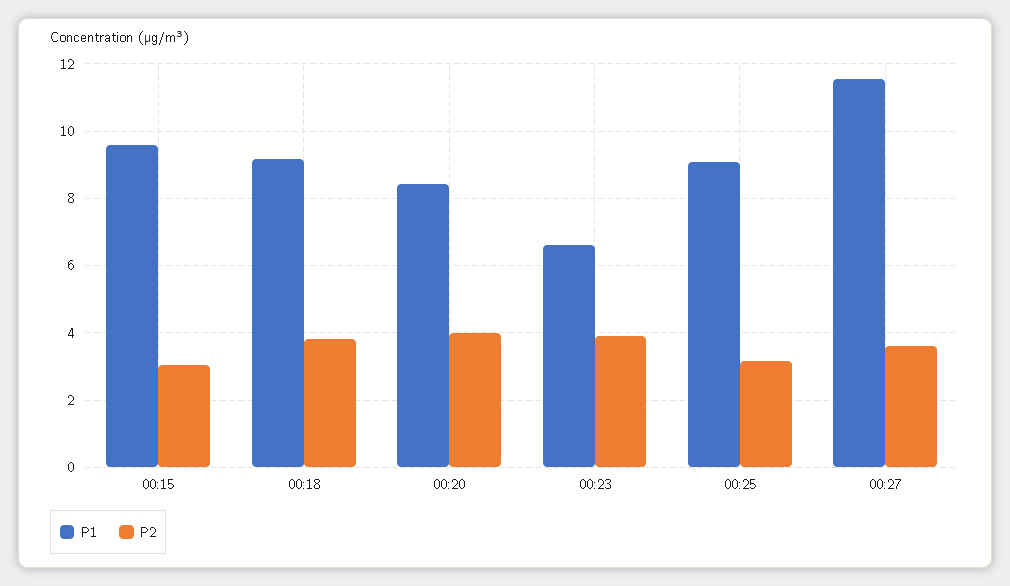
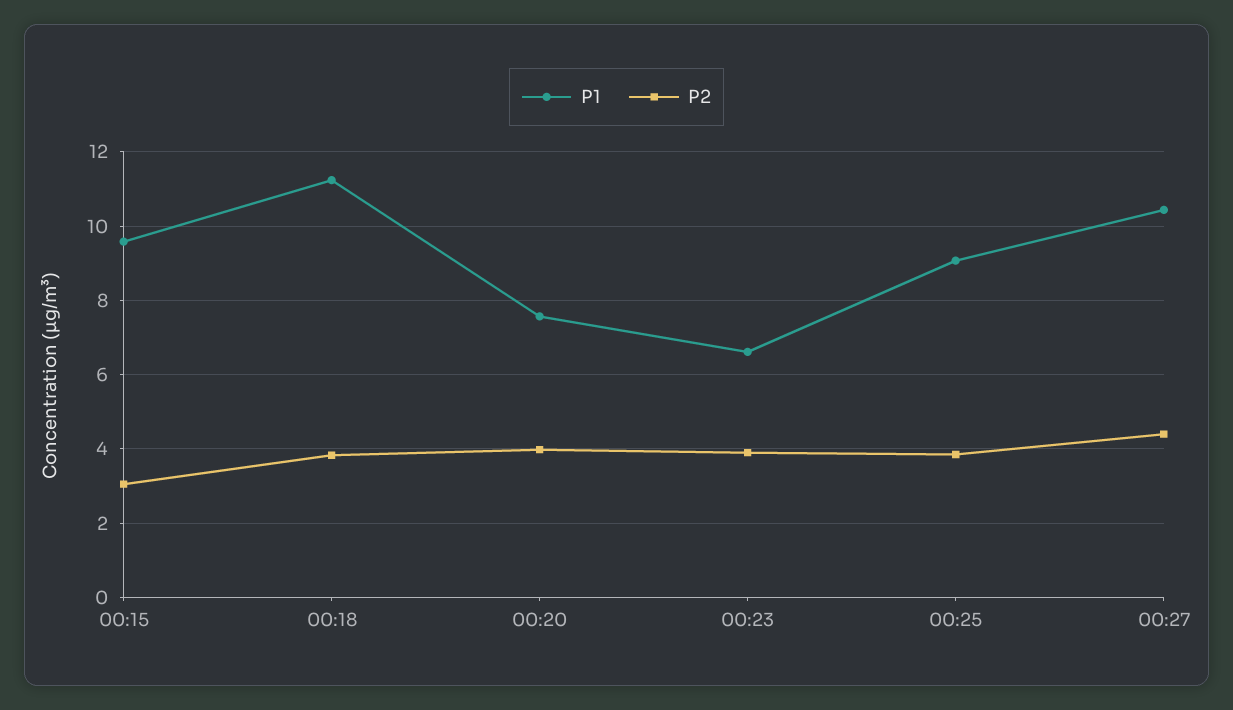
P1, 00:18: 9.2 -> 11.2
P1, 00:20: 8.4 -> 7.6
P2, 00:25: 3.2 -> 3.8
P1, 00:27: 11.6 -> 10.4
P2, 00:27: 3.6 -> 4.4

